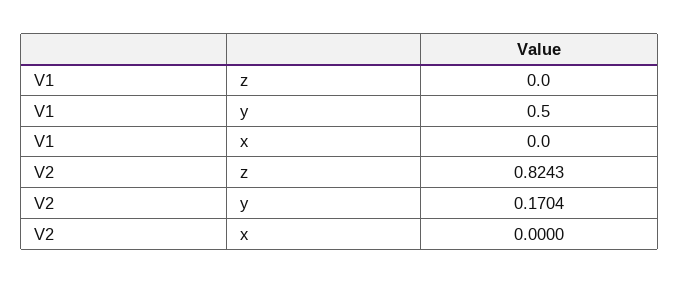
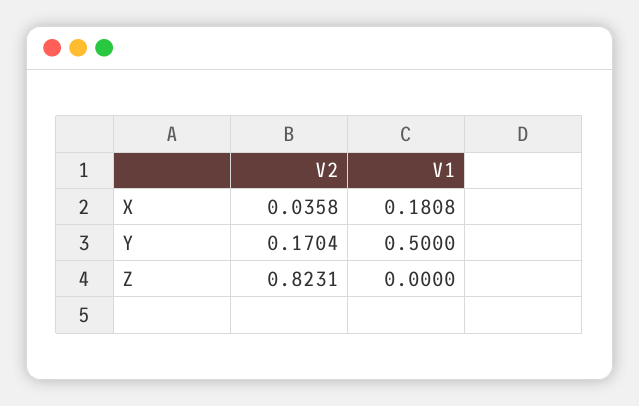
V1, x: 0 -> 0.1808
V2, z: 0.8243 -> 0.8231
V2, x: 0 -> 0.0358

